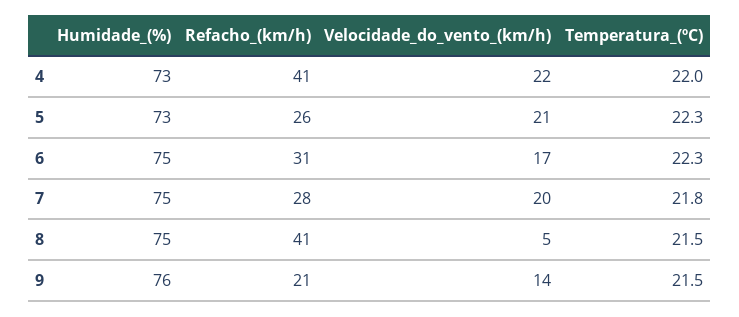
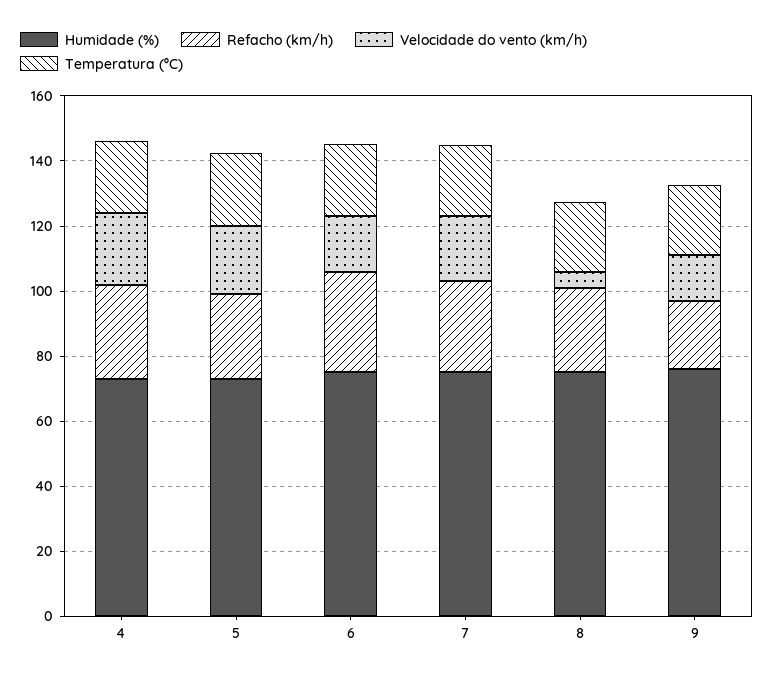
Refacho_(km/h), 4: 41 -> 30
Refacho_(km/h), 8: 41 -> 25

